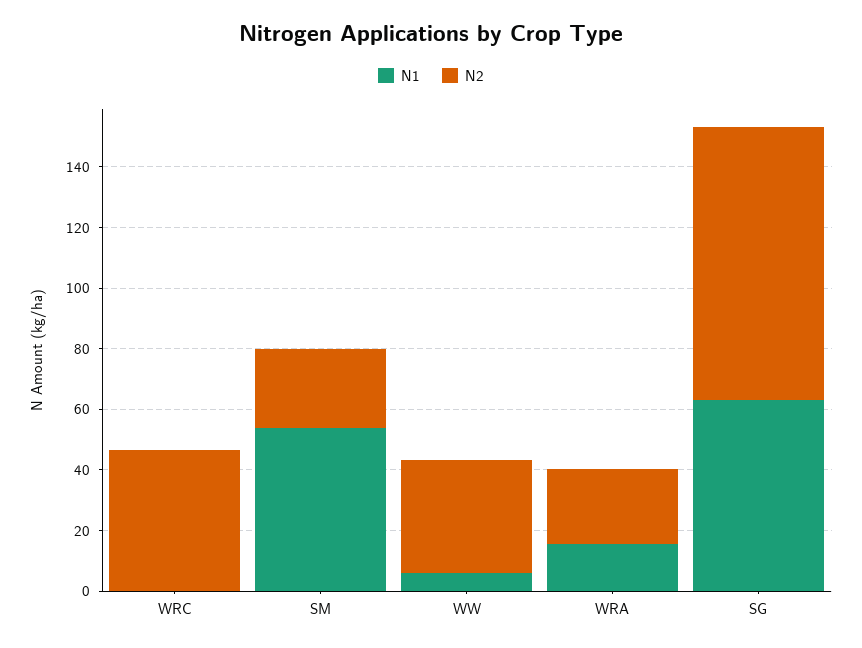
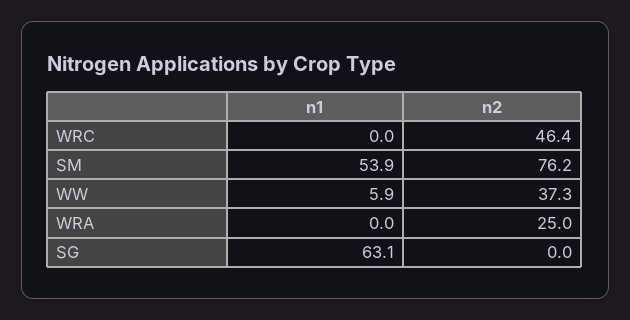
N2, SM: 25 -> 76.2
N1, WRA: 15 -> 0
N2, SG: 90 -> 0

